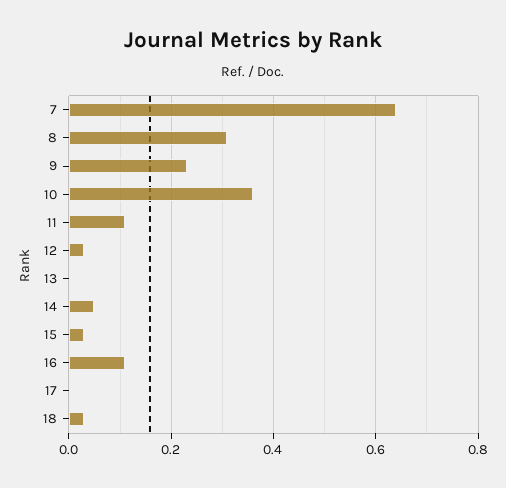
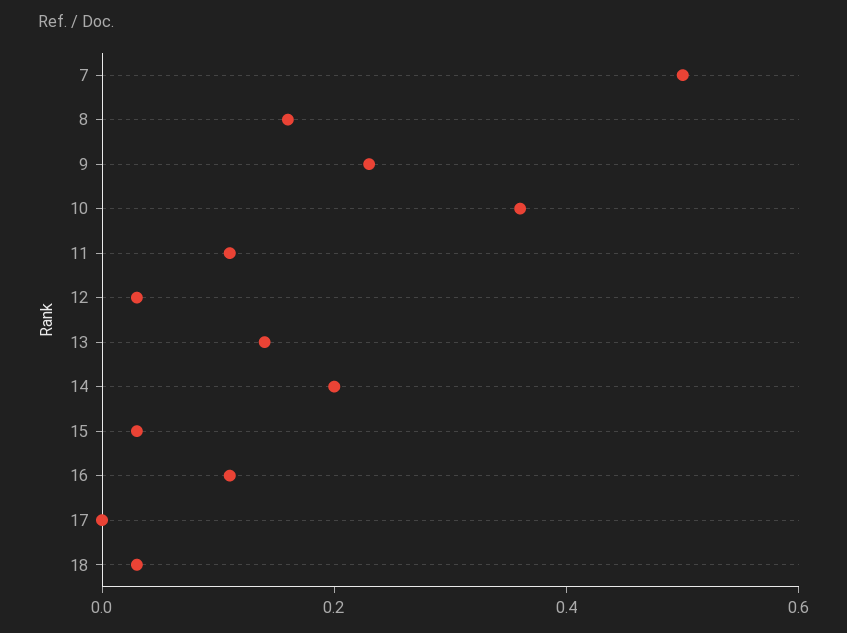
7: 0.65 -> 0.5
8: 0.3 -> 0.15
13: 0 -> 0.15
14: 0.05 -> 0.2

